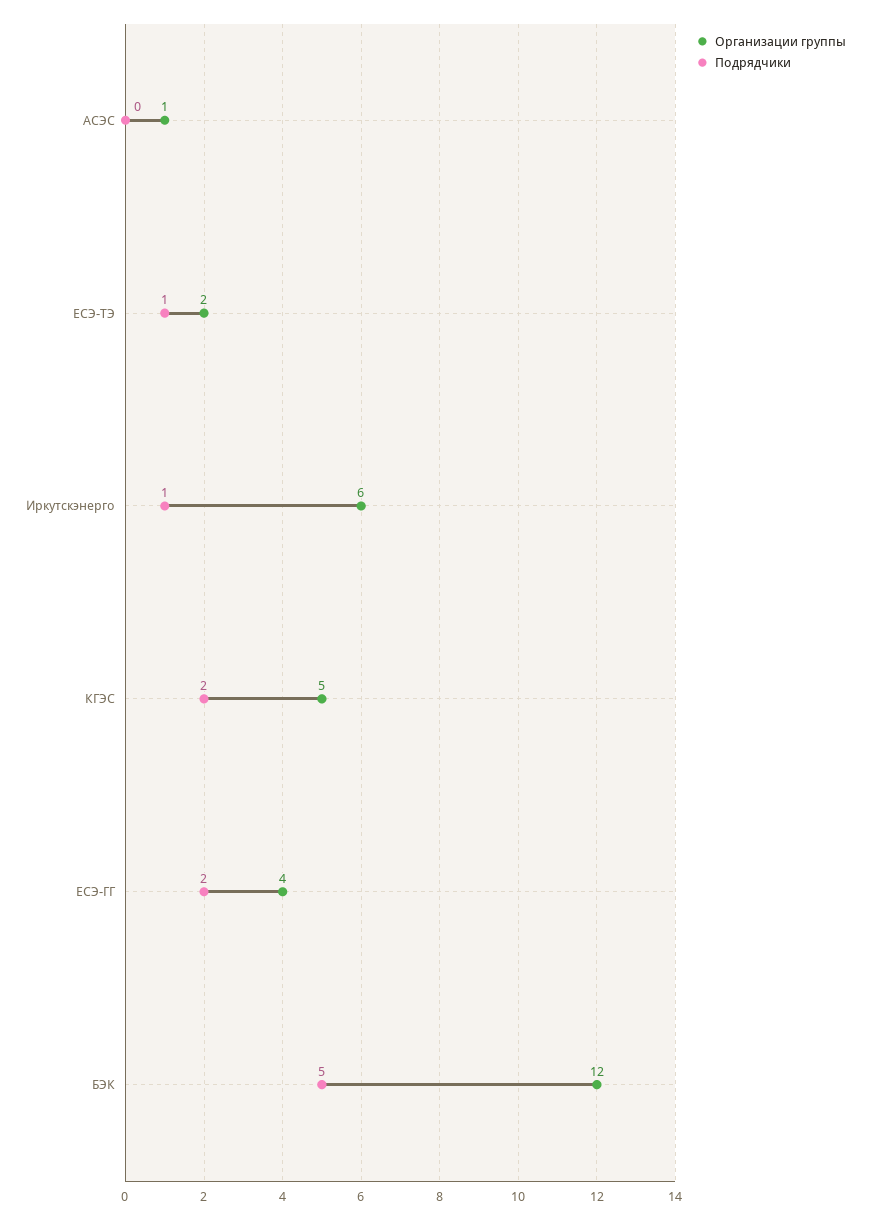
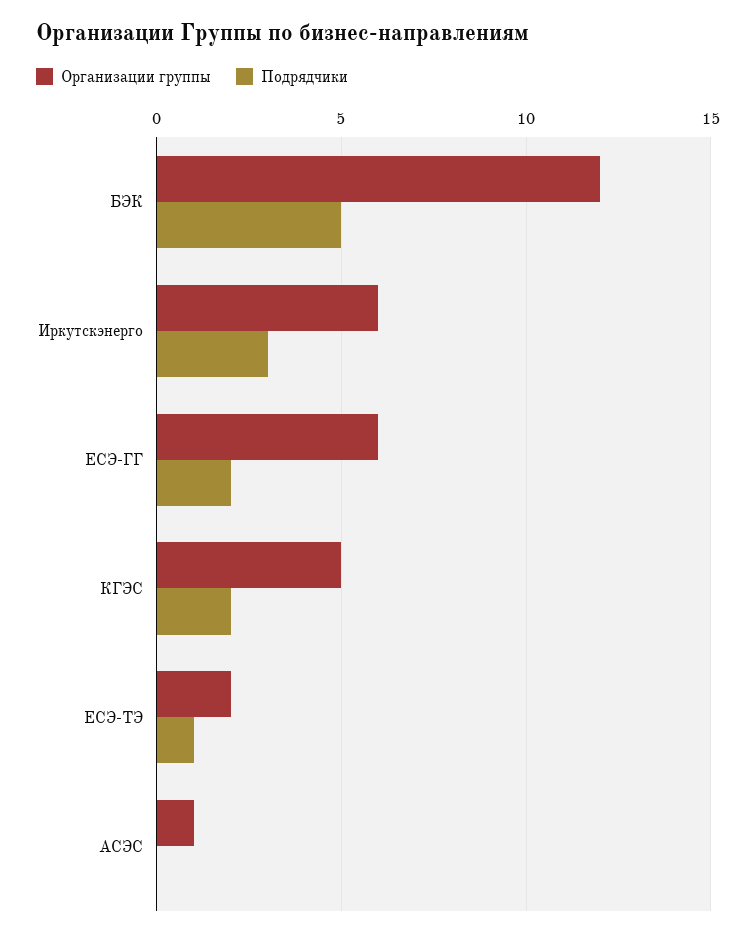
Подрядчики, Иркутскэнерго: 1 -> 3
Организации группы, ЕСЭ-ГГ: 4 -> 6

